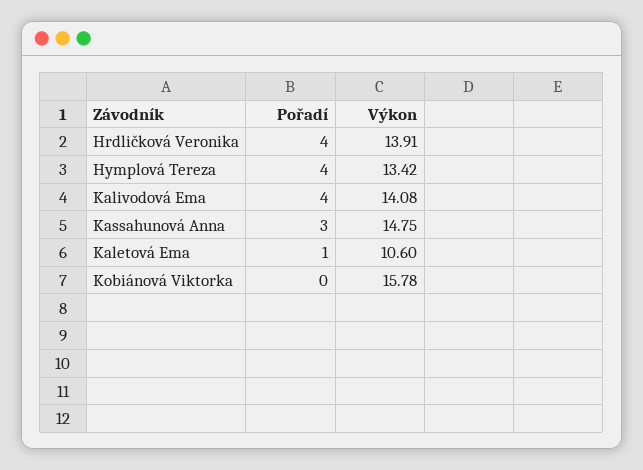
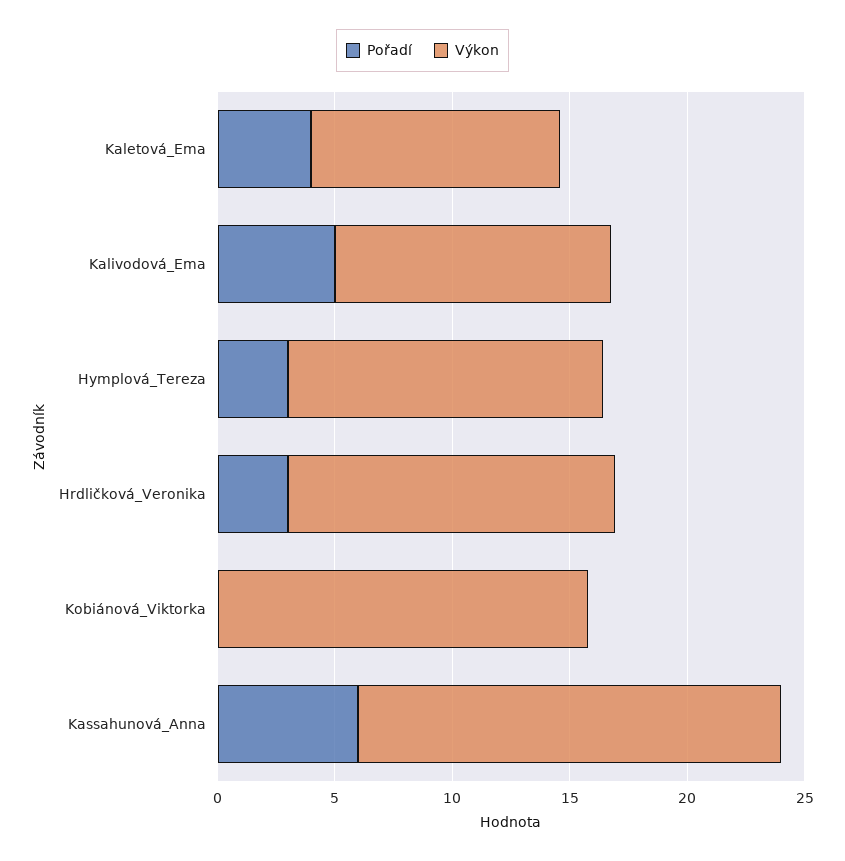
Pořadí, Hrdličková Veronika: 4 -> 3
Pořadí, Hymplová Tereza: 4 -> 3
Pořadí, Kalivodová Ema: 4 -> 5
Výkon, Kalivodová Ema: 14.08 -> 12
Pořadí, Kassahunová Anna: 3 -> 6
Výkon, Kassahunová Anna: 14.75 -> 18
Pořadí, Kaletová Ema: 1 -> 4

